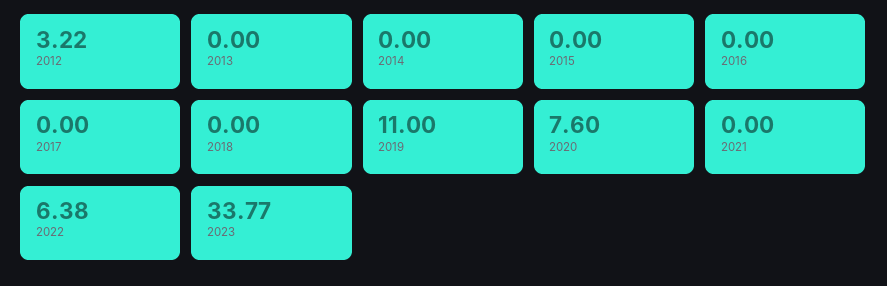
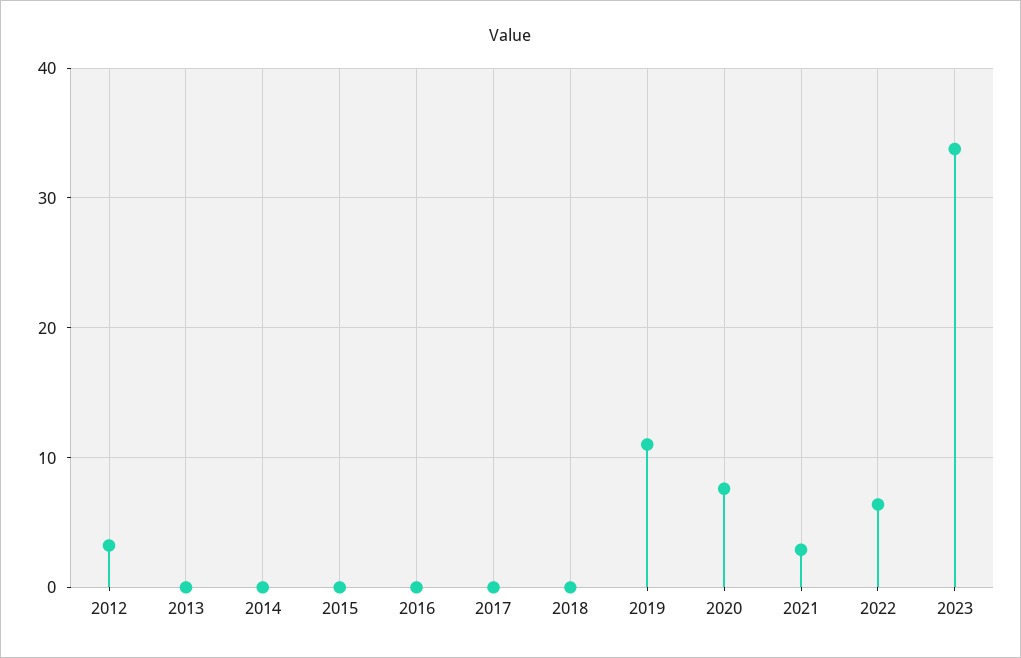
2021: 0 -> 3

